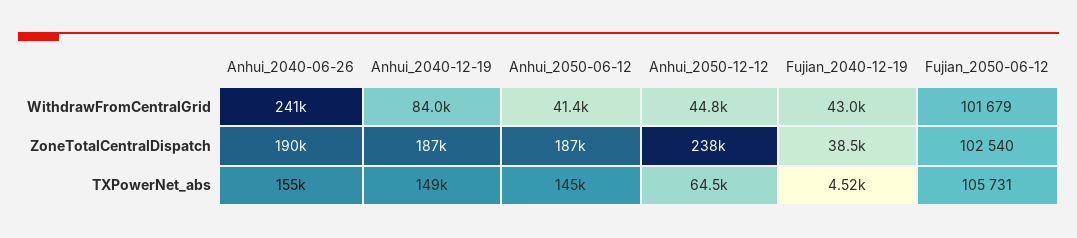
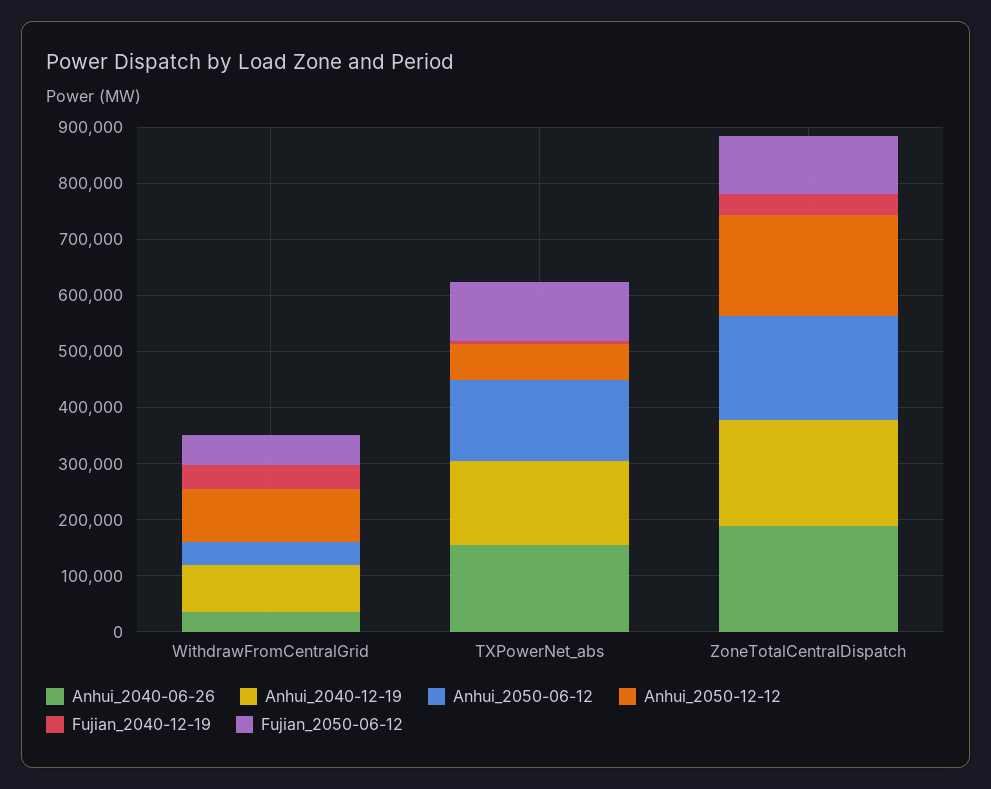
Anhui_2040-06-26, WithdrawFromCentralGrid: 241000 -> 40000
Anhui_2050-12-12, WithdrawFromCentralGrid: 44800 -> 100000
Fujian_2050-06-12, WithdrawFromCentralGrid: 101679 -> 60000
Anhui_2050-12-12, ZoneTotalCentralDispatch: 238000 -> 180000

